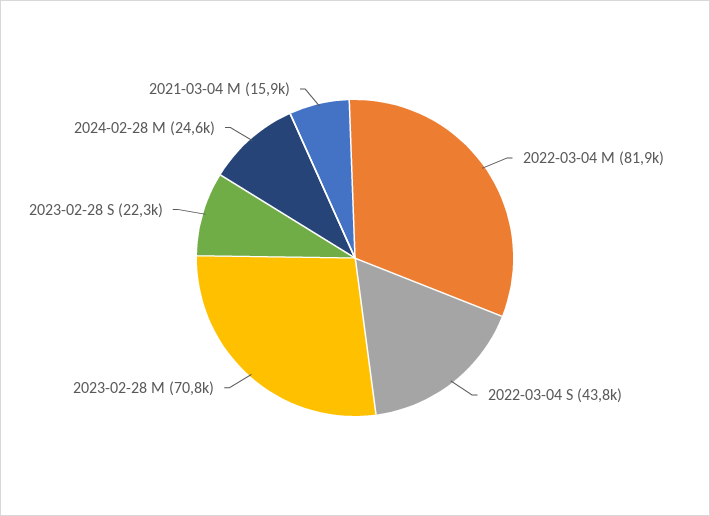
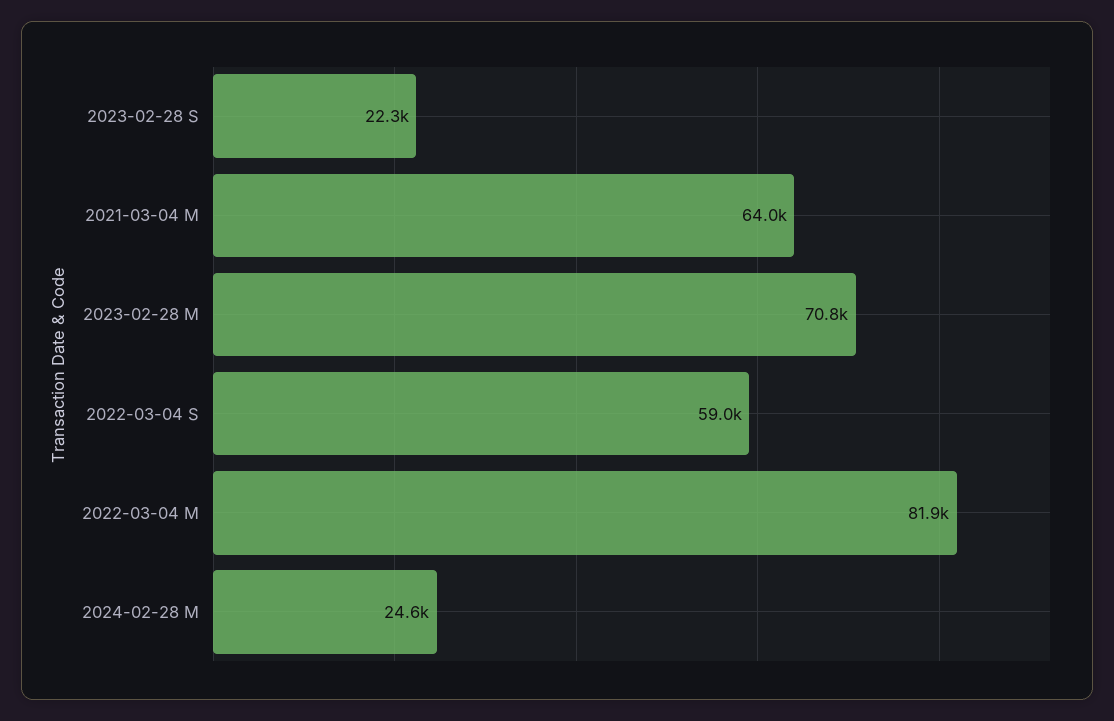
2022-03-04 S: 43800 -> 59000
2021-03-04 M: 15900 -> 64000

